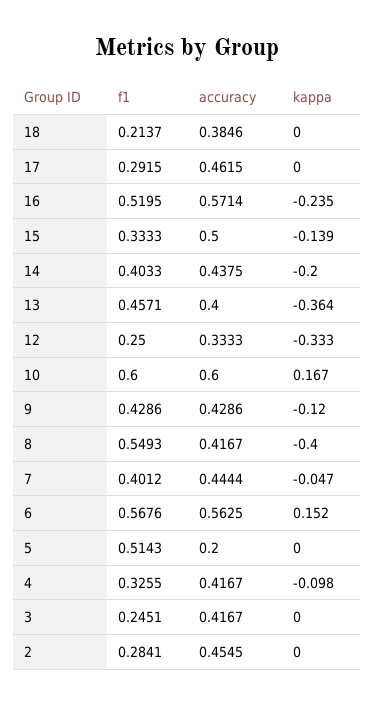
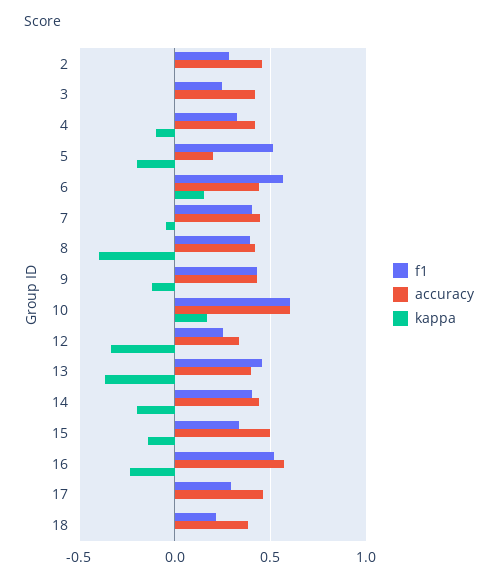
f1, 8: 0.5493 -> 0.4
accuracy, 6: 0.5625 -> 0.45
kappa, 5: 0 -> -0.2

